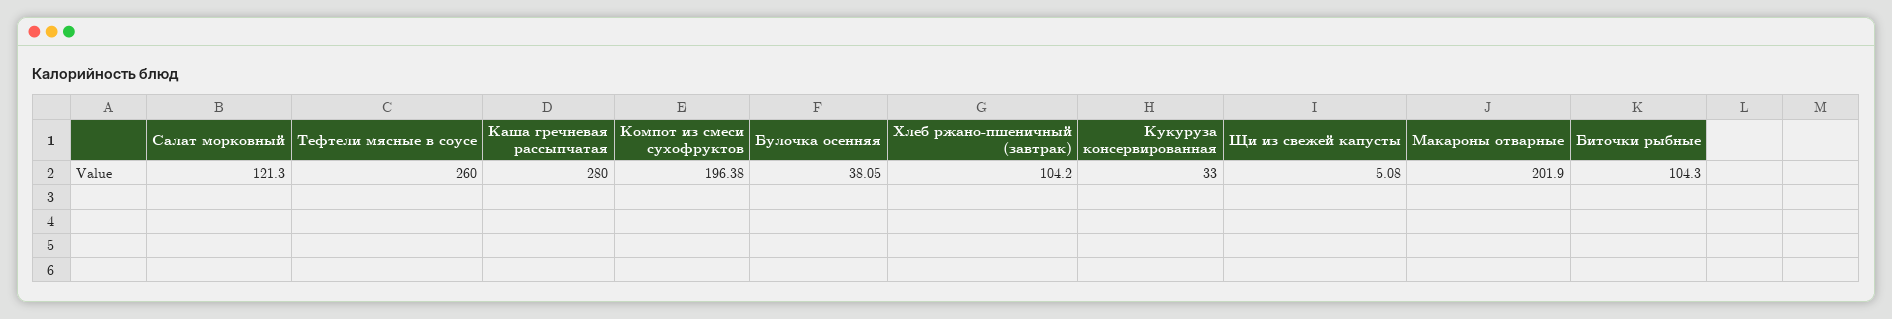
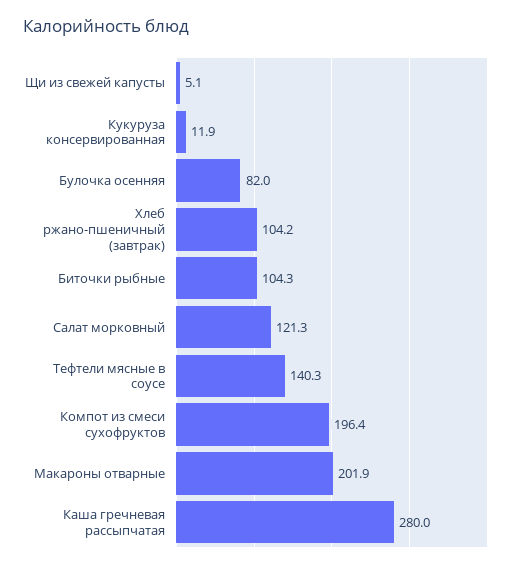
Тефтели мясные в соусе: 260 -> 140.3
Булочка осенняя: 38.05 -> 82
Кукуруза консервированная: 33 -> 11.9

